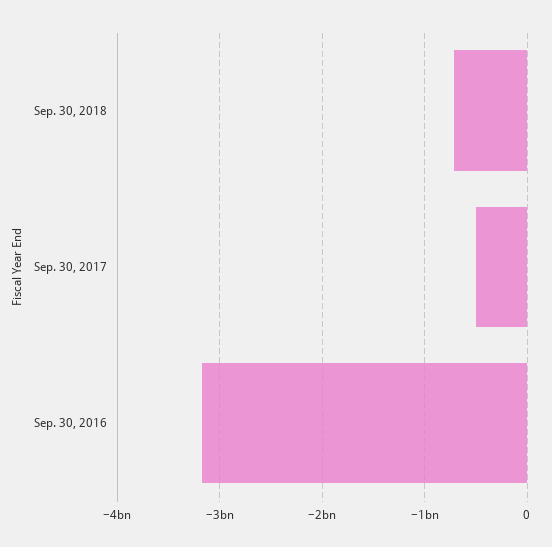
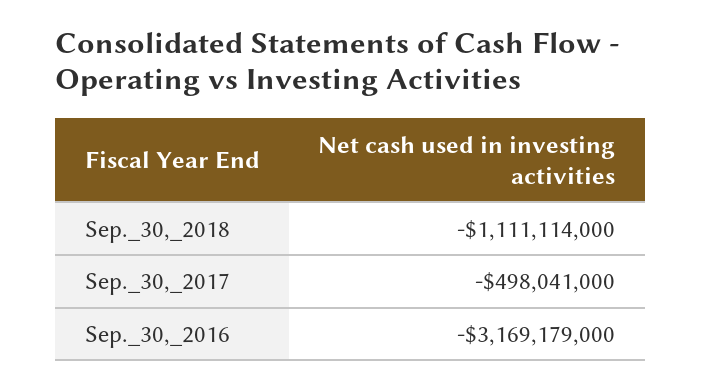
Sep. 30, 2018: -700000000 -> -1111114000

